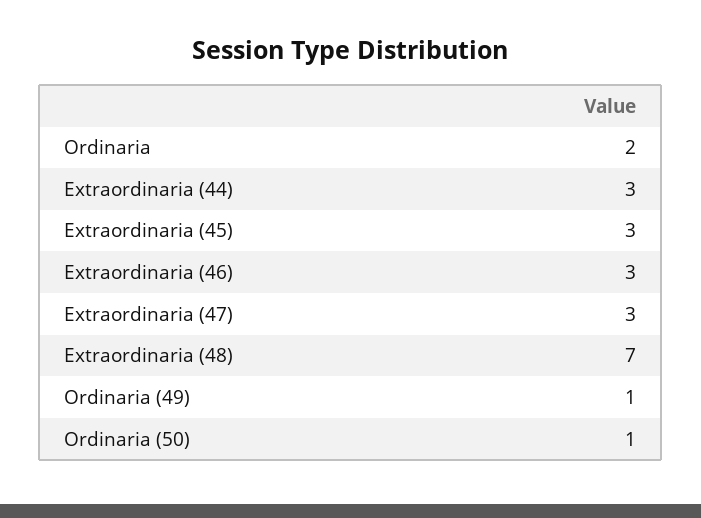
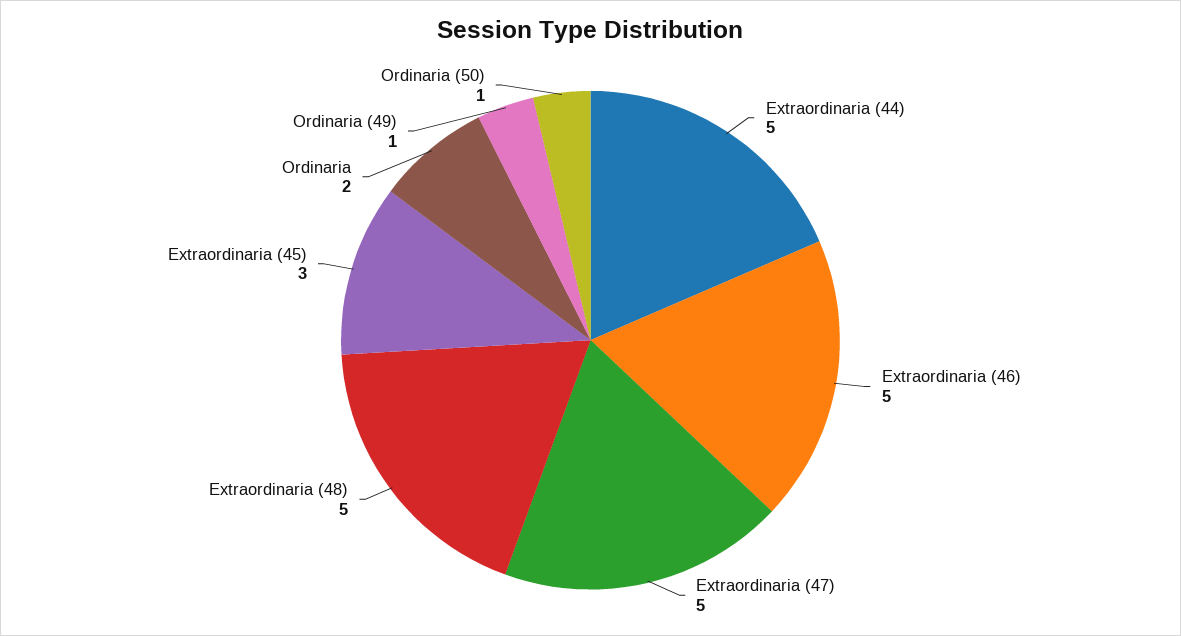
Extraordinaria (44): 3 -> 5
Extraordinaria (46): 3 -> 5
Extraordinaria (47): 3 -> 5
Extraordinaria (48): 7 -> 5

